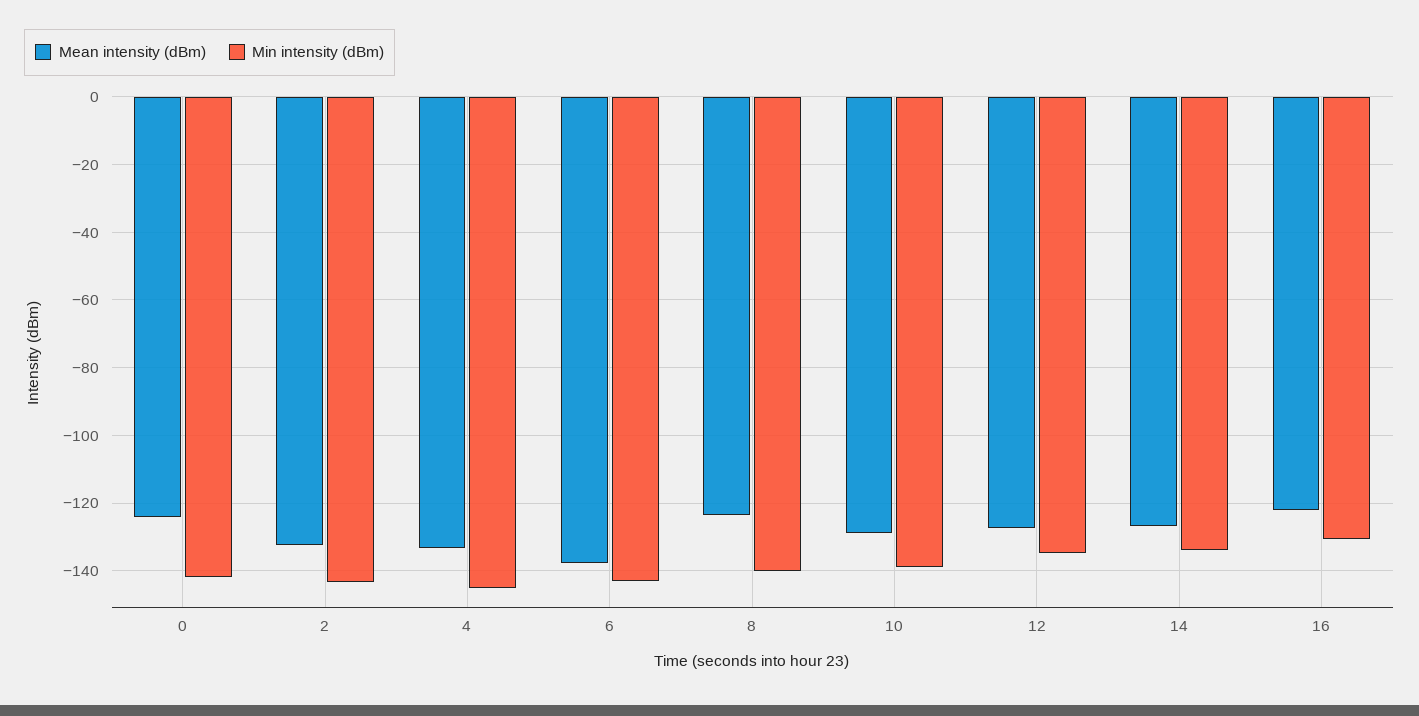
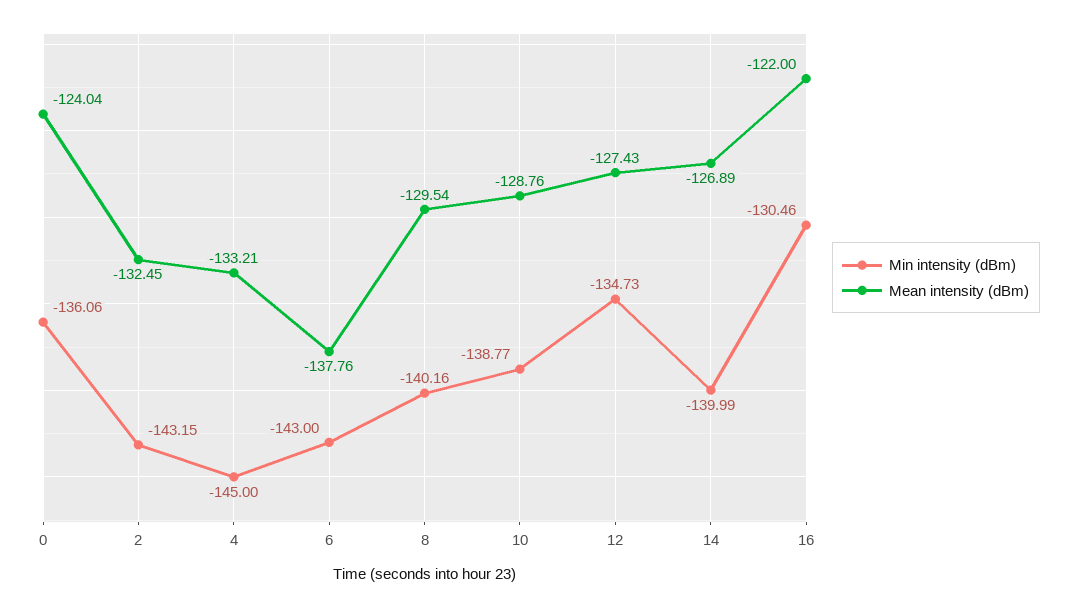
Min intensity (dBm), 0: -142 -> -136.06
Mean intensity (dBm), 8: -124 -> -129.54
Min intensity (dBm), 14: -134 -> -139.99

